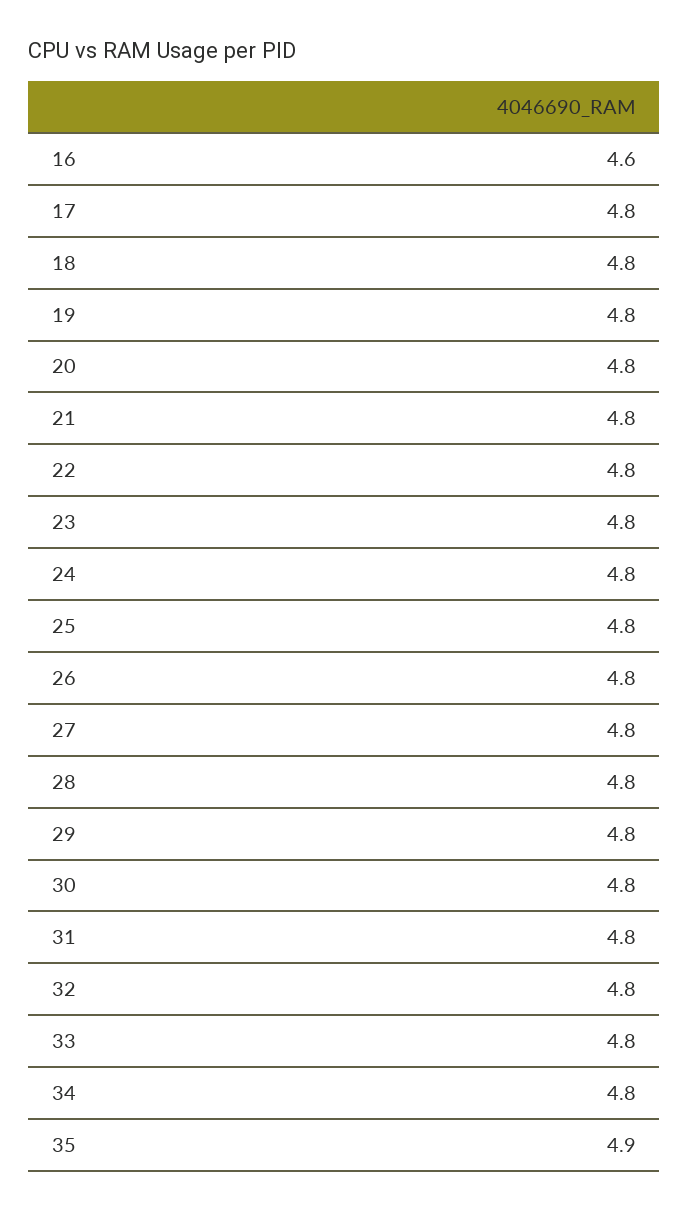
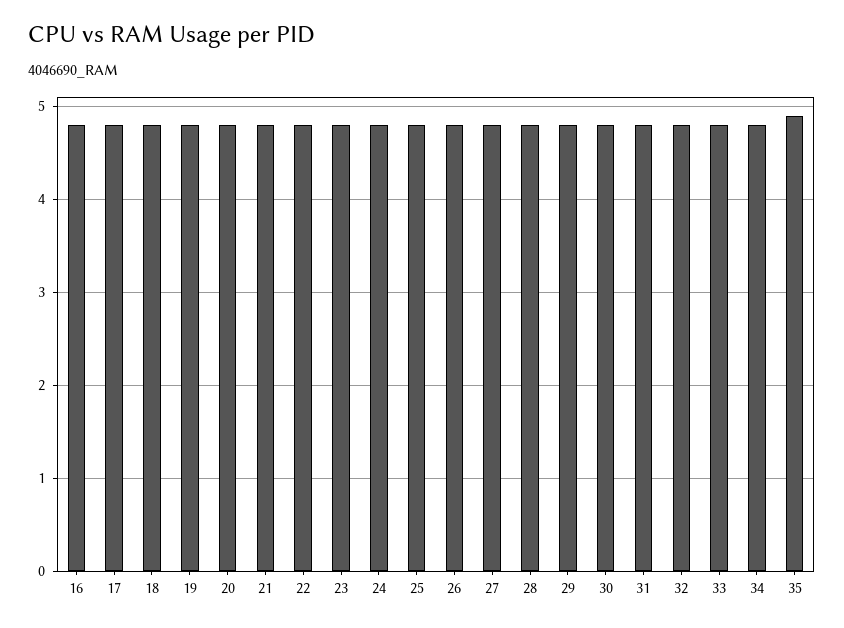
16: 4.6 -> 4.8

